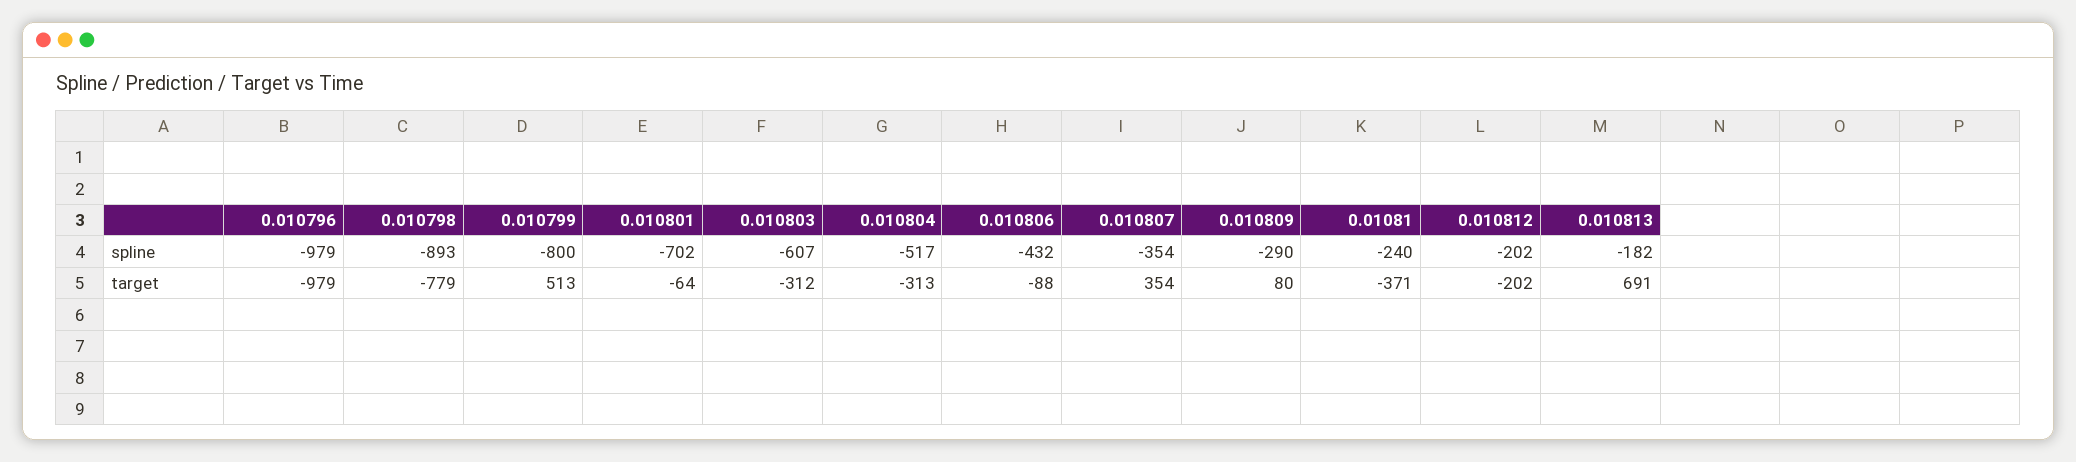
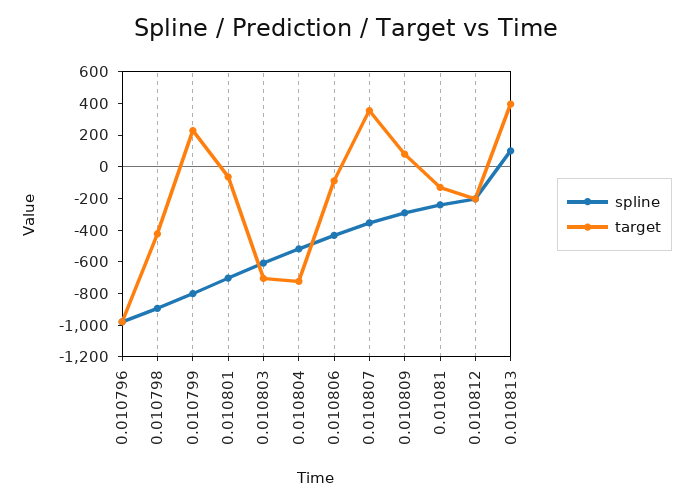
spline, 0.010813: -182 -> 100
target, 0.010798: -779 -> -400
target, 0.010799: 513 -> 200
target, 0.010803: -312 -> -700
target, 0.010804: -313 -> -700
target, 0.01081: -371 -> -100
target, 0.010813: 691 -> 400

